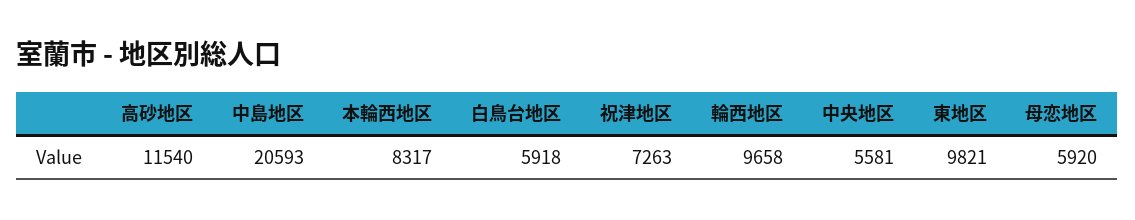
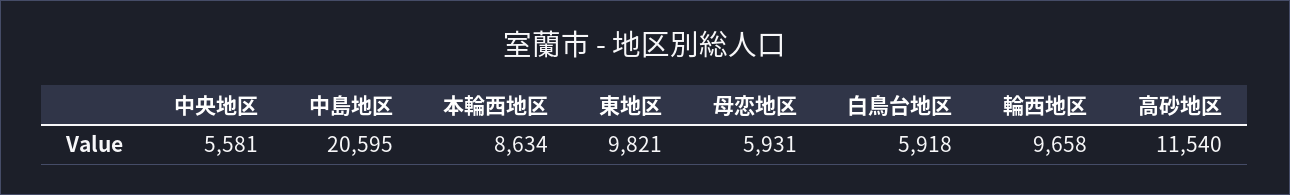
中島地区: 20593 -> 20595
本輪西地区: 8317 -> 8634
祝津地区: 7263 -> none
母恋地区: 5920 -> 5931

